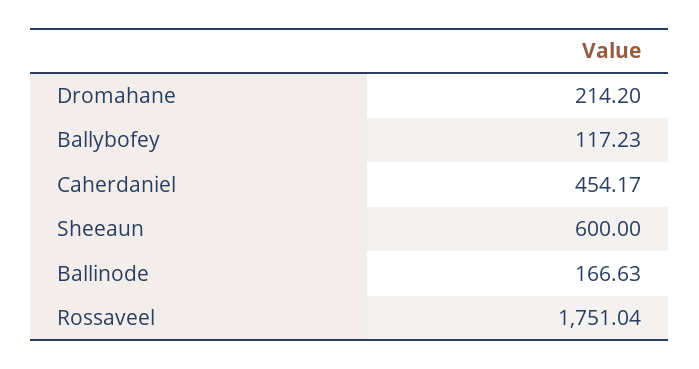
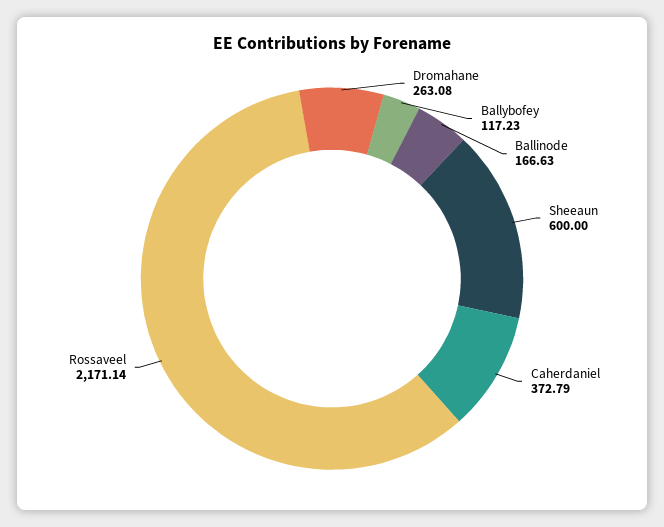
Dromahane: 214.2 -> 263.08
Caherdaniel: 454.17 -> 372.79
Rossaveel: 1751.04 -> 2171.14

